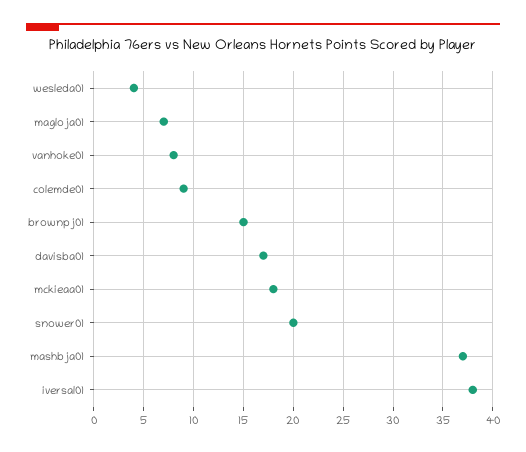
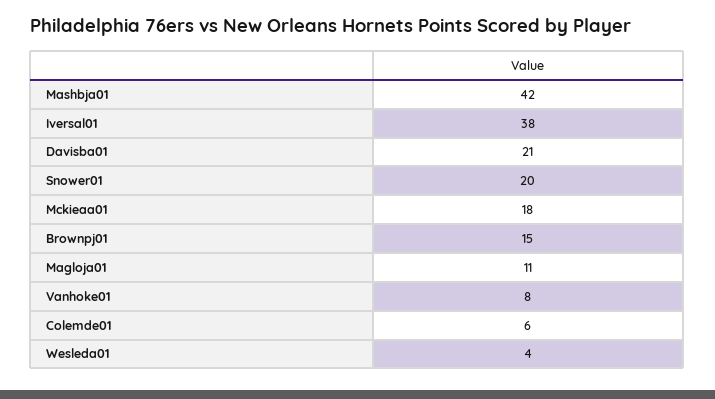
magloja01: 7 -> 11
colemde01: 9 -> 6
davisba01: 17 -> 21
mashbja01: 37 -> 42

